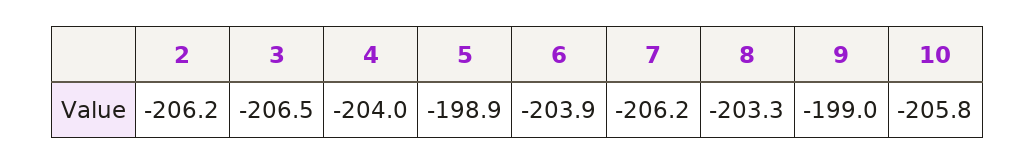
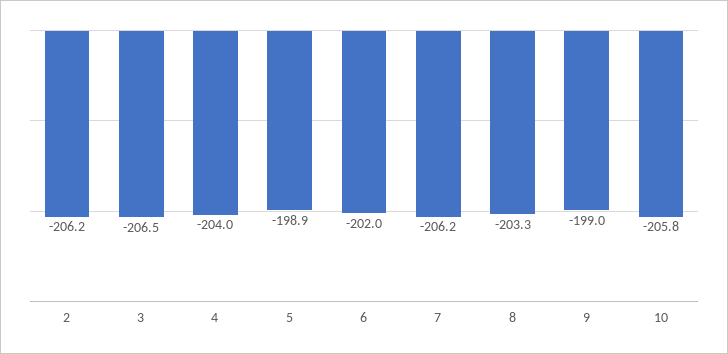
6: -203.9 -> -202

